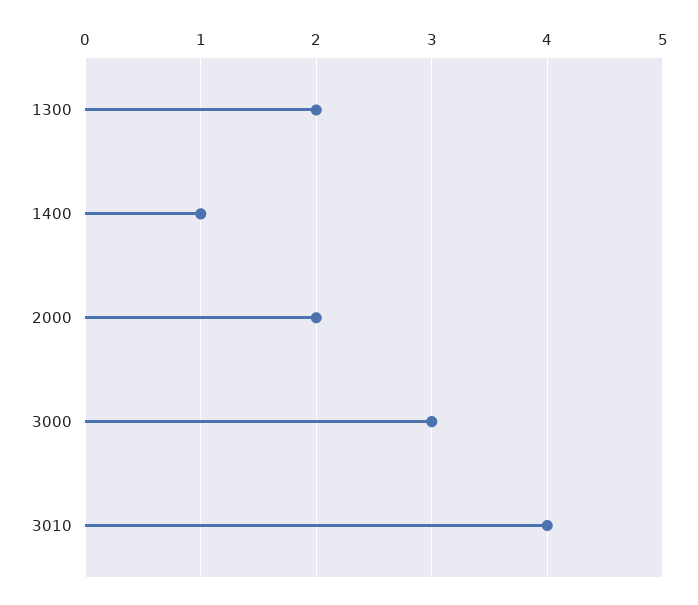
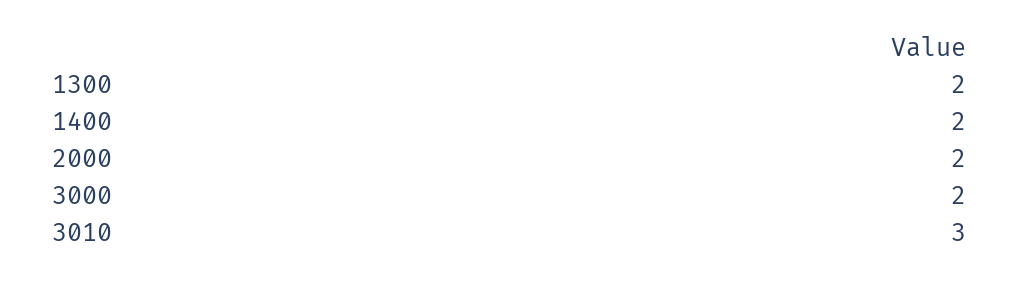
1400: 1 -> 2
3000: 3 -> 2
3010: 4 -> 3

